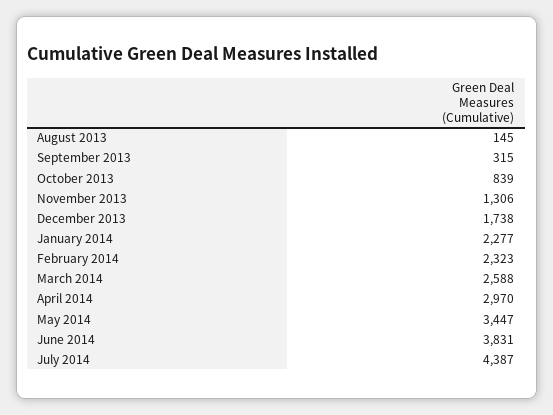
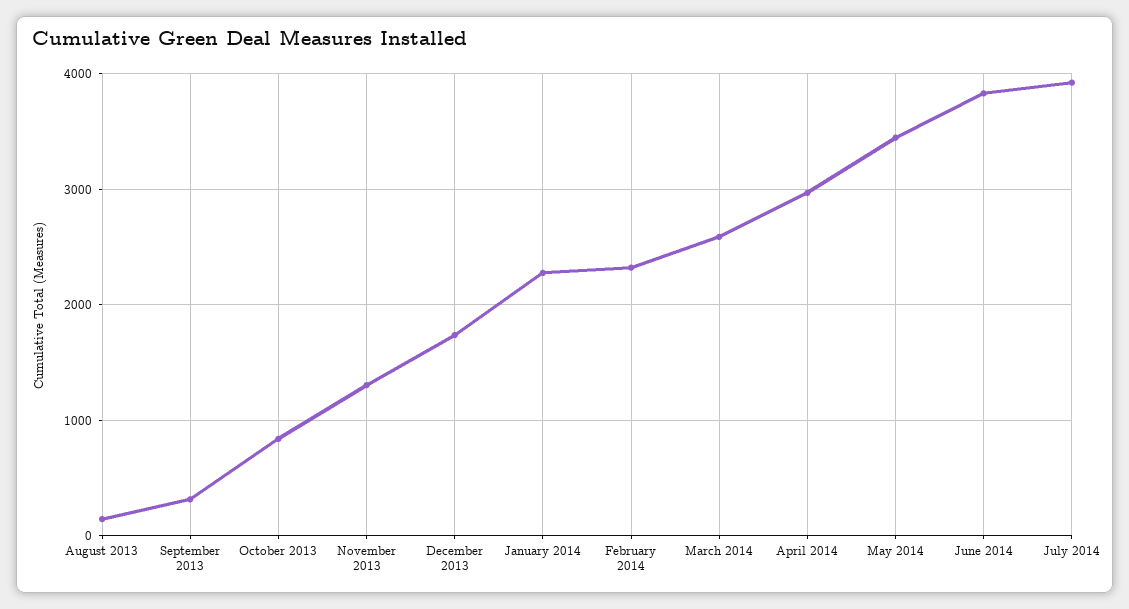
July 2014: 4387 -> 3900

